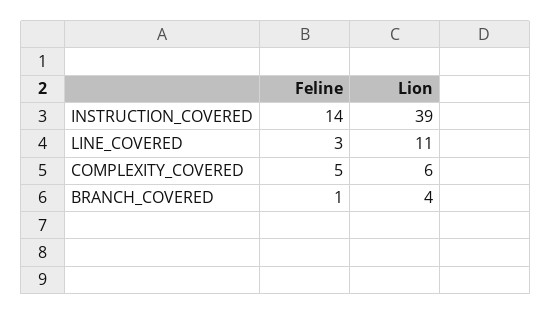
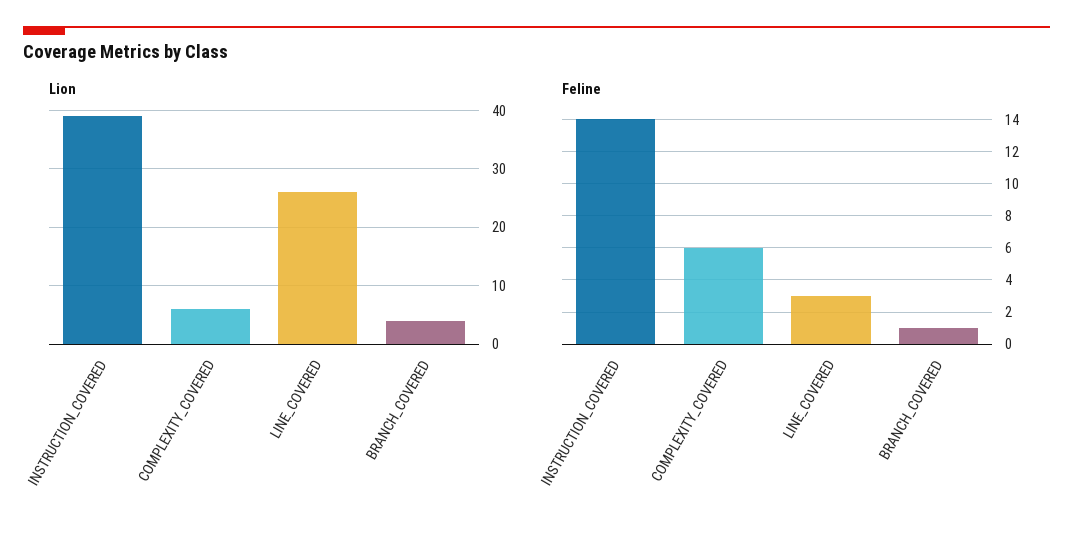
Lion, LINE_COVERED: 11 -> 25
Feline, COMPLEXITY_COVERED: 5 -> 6

